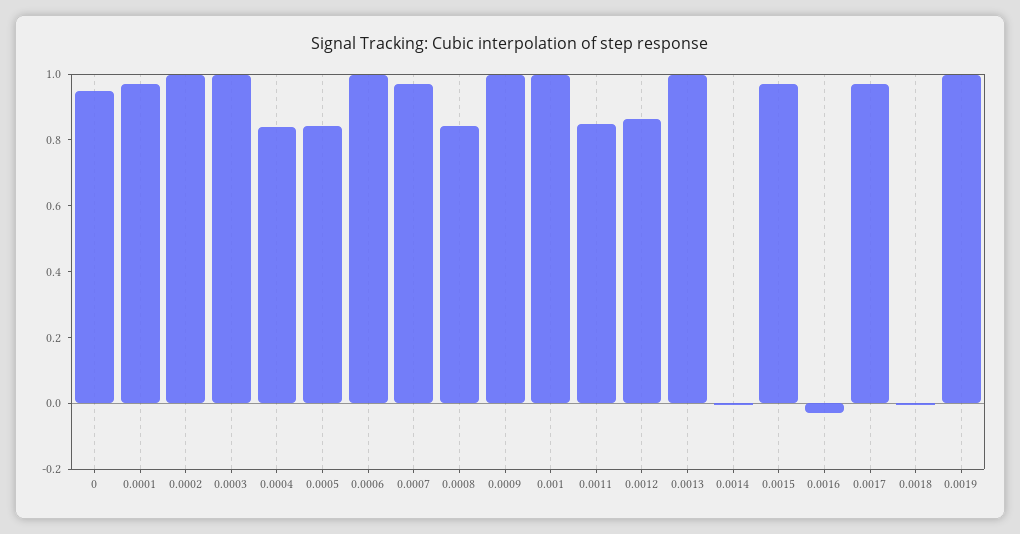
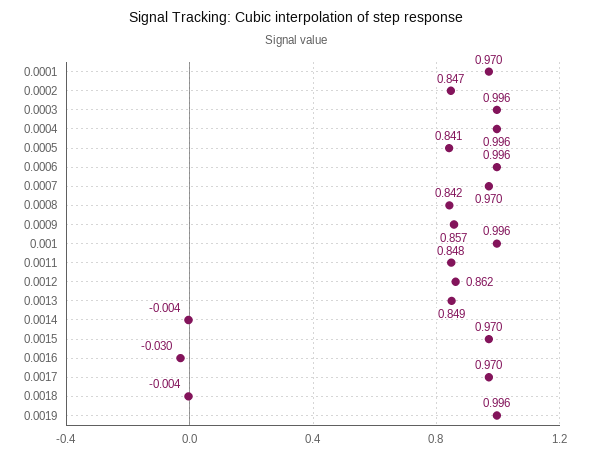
0: 0.95 -> none
0.0002: 1 -> 0.847
0.0004: 0.85 -> 0.996
0.0009: 1 -> 0.857
0.0013: 1 -> 0.849

